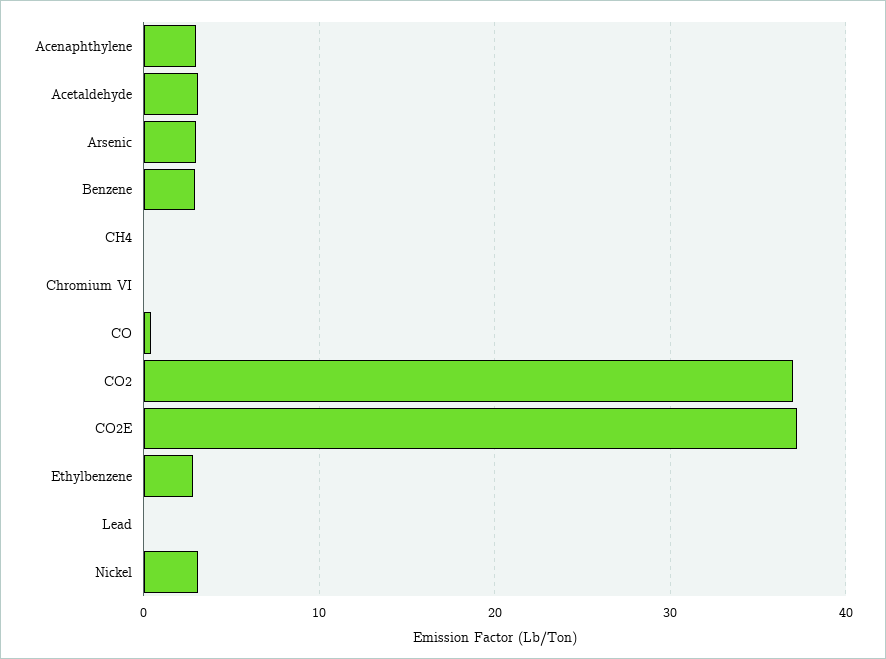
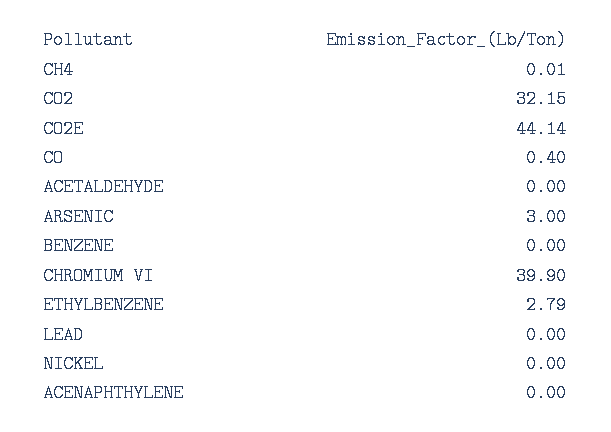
Acenaphthylene: 3 -> 0
Acetaldehyde: 3 -> 0
Benzene: 3 -> 0
Chromium VI: 0 -> 39.9
CO2: 37 -> 32.15
CO2E: 37 -> 44.14
Nickel: 3 -> 0

